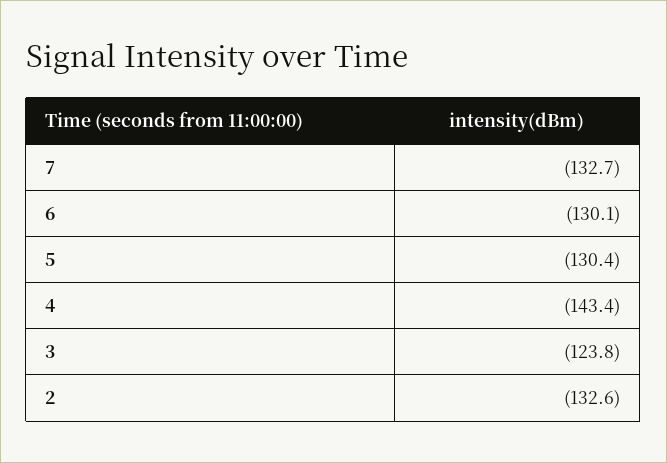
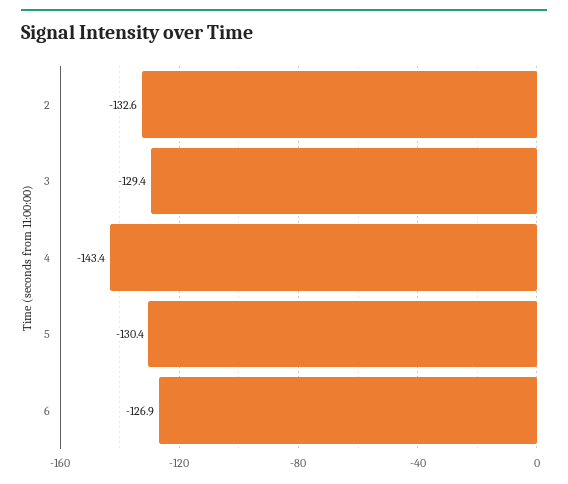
7: -132.7 -> none
6: -130.1 -> -126.9
3: -123.8 -> -129.4

